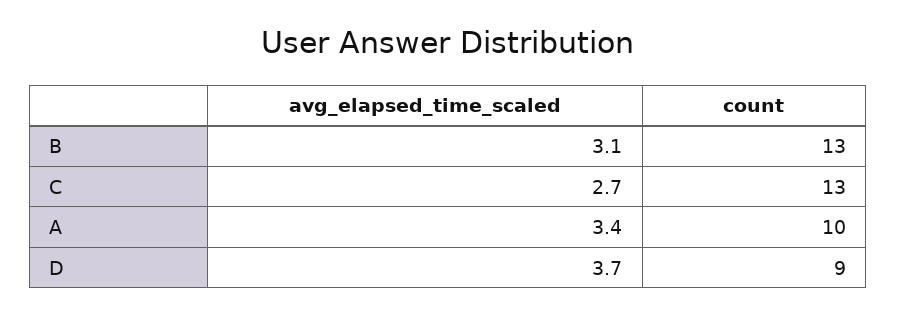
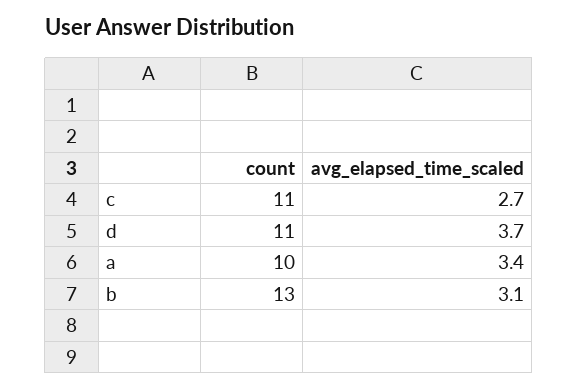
count, C: 13 -> 11
count, D: 9 -> 11

